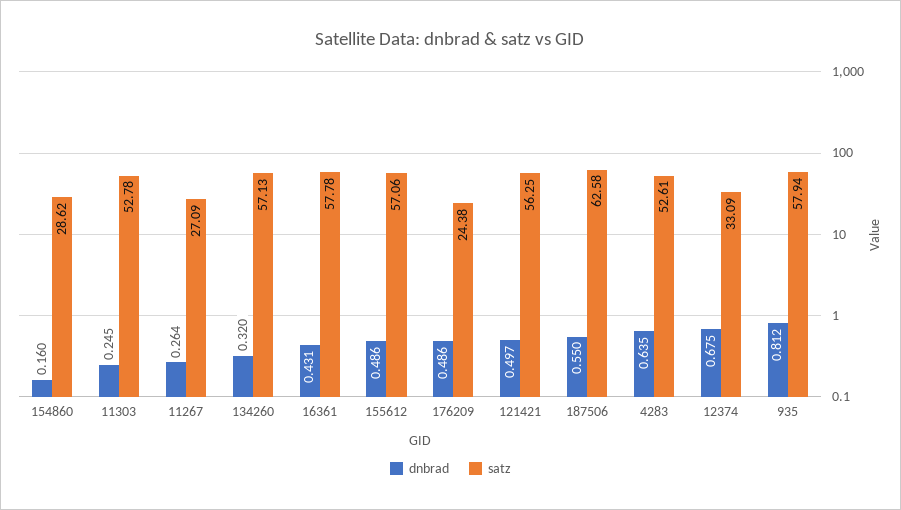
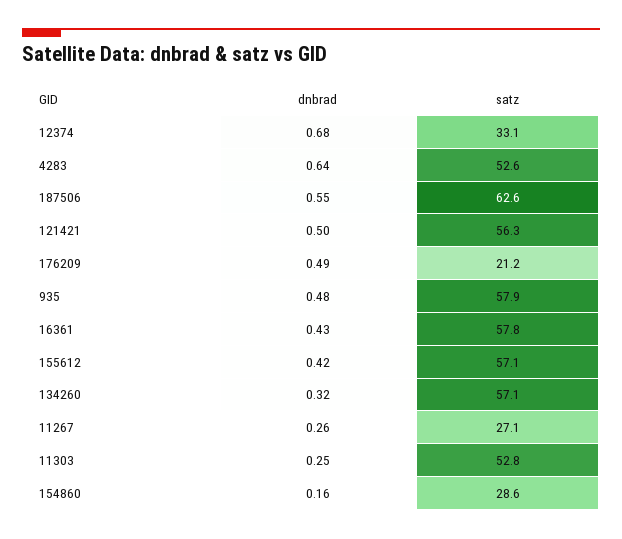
dnbrad, 155612: 0.486 -> 0.42
satz, 176209: 24.38 -> 21.2
dnbrad, 935: 0.812 -> 0.48

